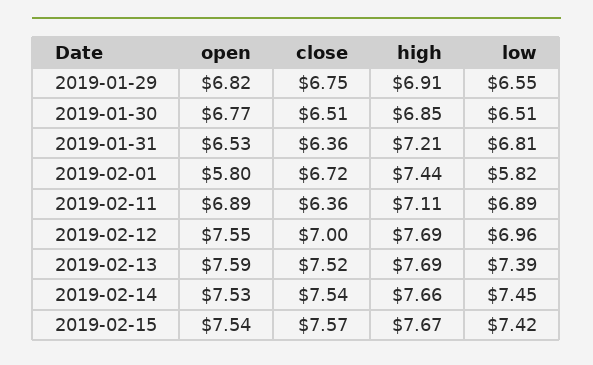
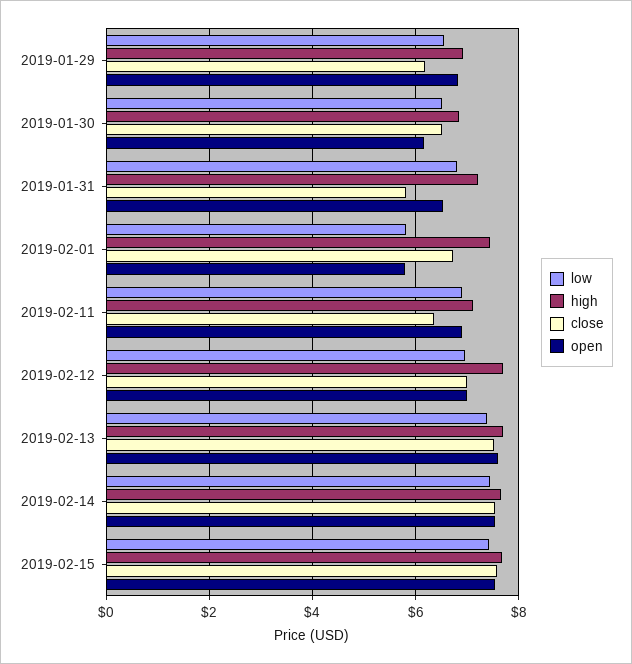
close, 2019-01-29: 6.75 -> 6.2
open, 2019-01-30: 6.77 -> 6.2
close, 2019-01-31: 6.36 -> 5.8
open, 2019-02-12: 7.55 -> 7

